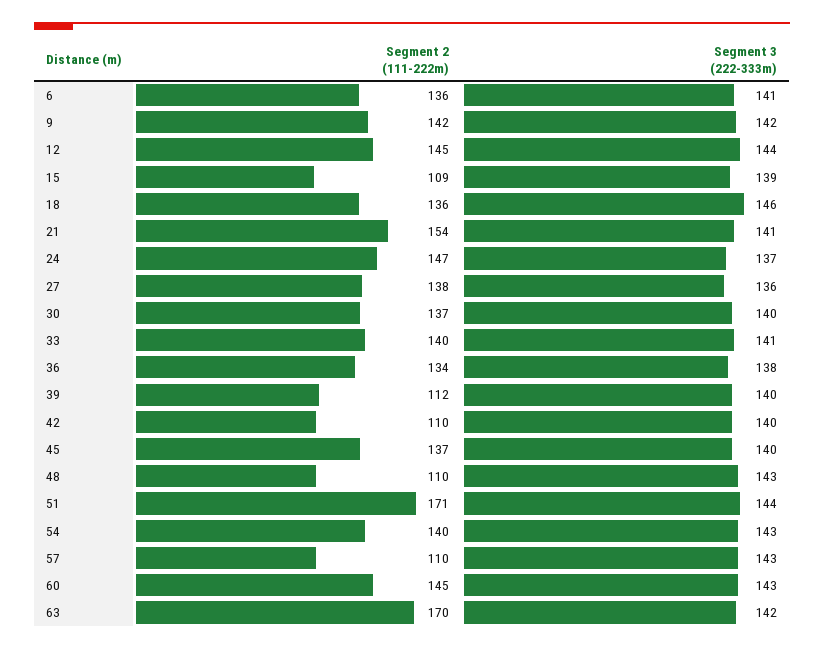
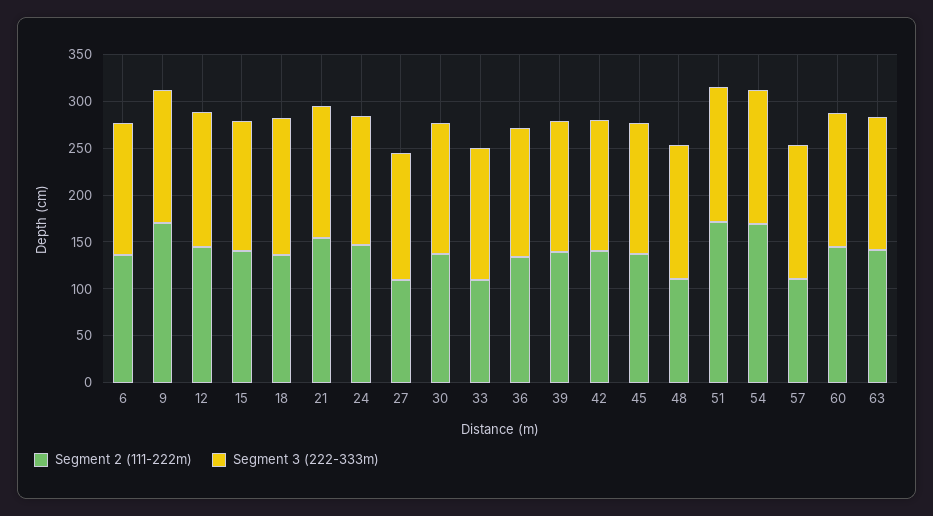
Segment 2 (111-222m), 9: 142 -> 170
Segment 2 (111-222m), 15: 109 -> 140
Segment 2 (111-222m), 27: 138 -> 110
Segment 2 (111-222m), 33: 140 -> 110
Segment 2 (111-222m), 39: 112 -> 140
Segment 2 (111-222m), 42: 110 -> 140
Segment 2 (111-222m), 54: 140 -> 170
Segment 2 (111-222m), 63: 170 -> 140

